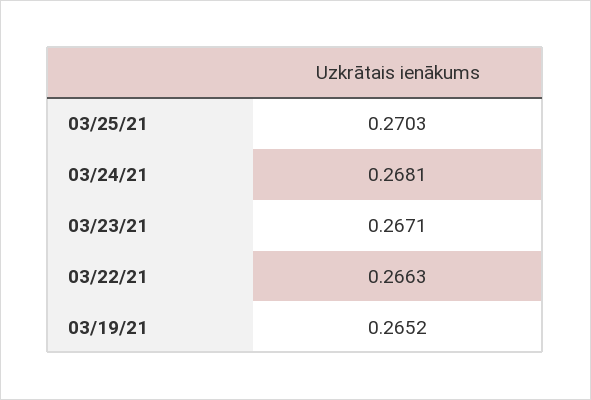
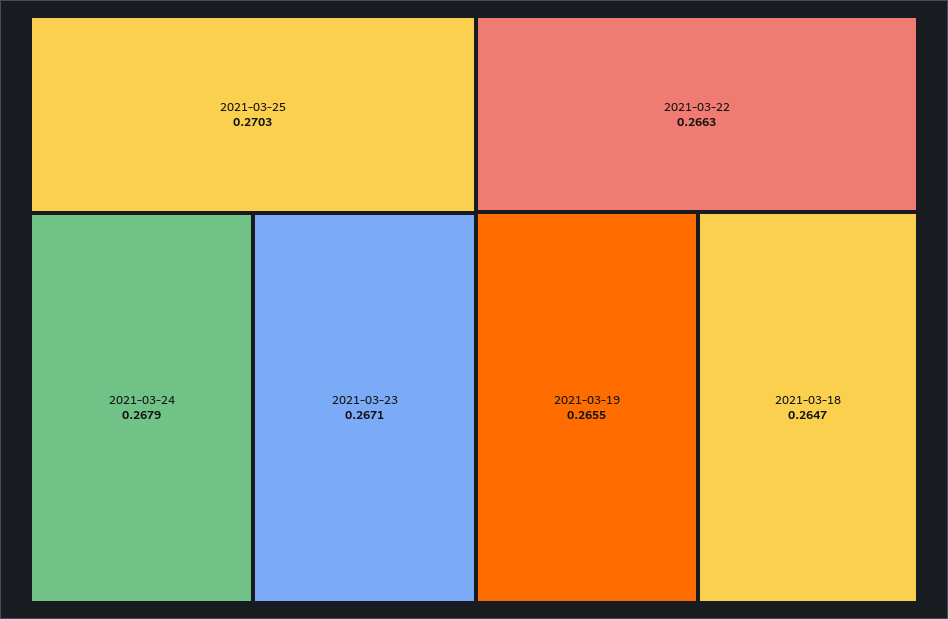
03/24/21: 0.2681 -> 0.2679
03/19/21: 0.2652 -> 0.2655
2021-03-18: none -> 0.2647

